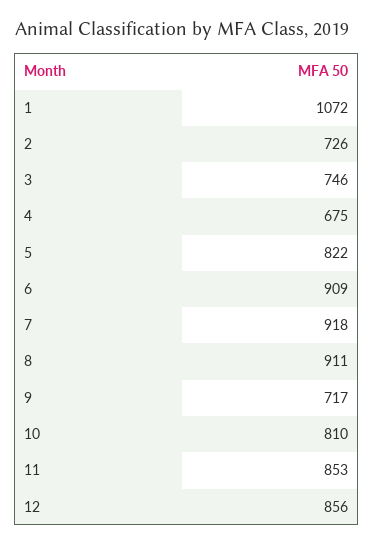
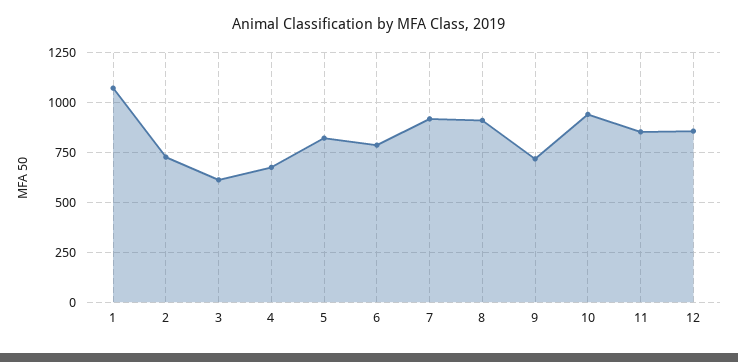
3: 746 -> 600
6: 909 -> 800
10: 810 -> 950

